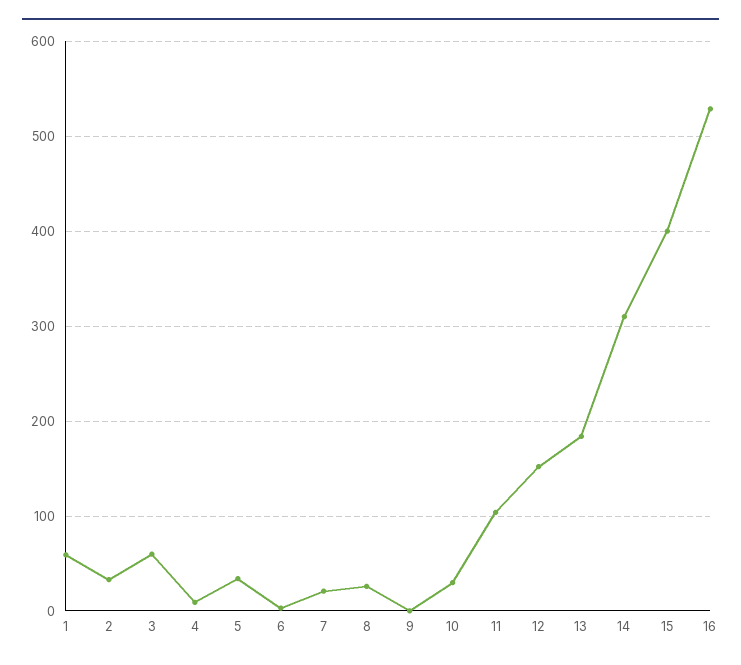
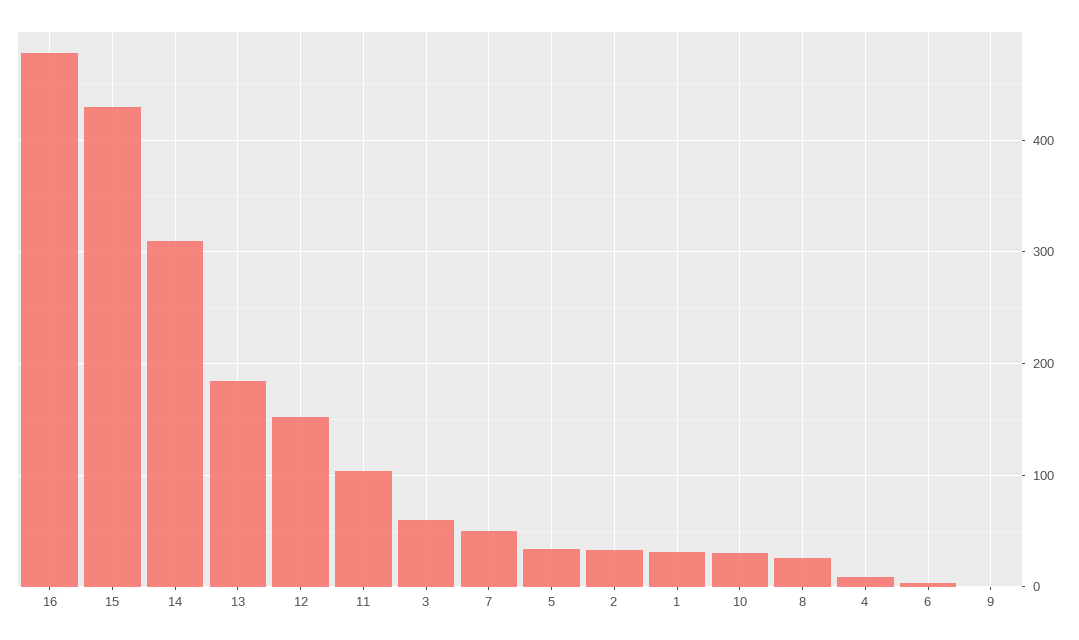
1: 60 -> 30
7: 20 -> 50
15: 400 -> 430
16: 530 -> 480

